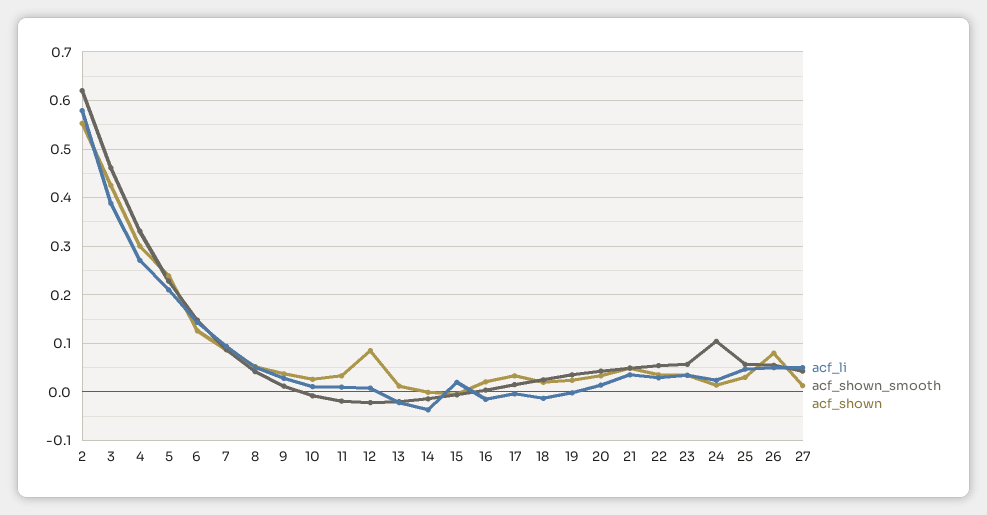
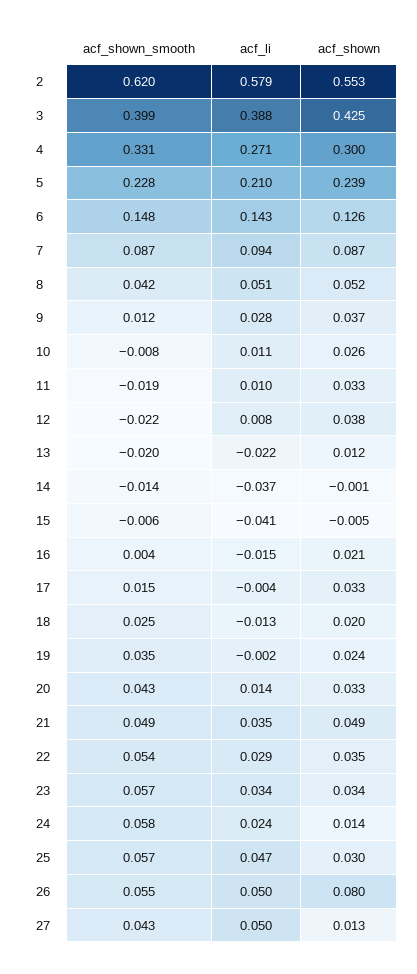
acf_shown_smooth, 3: 0.46 -> 0.399
acf_shown, 12: 0.08 -> 0.038
acf_li, 15: 0.02 -> -0.041
acf_shown_smooth, 24: 0.1 -> 0.058

